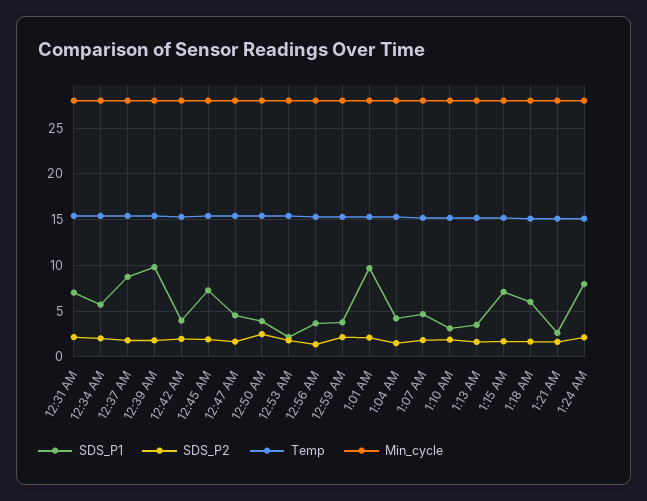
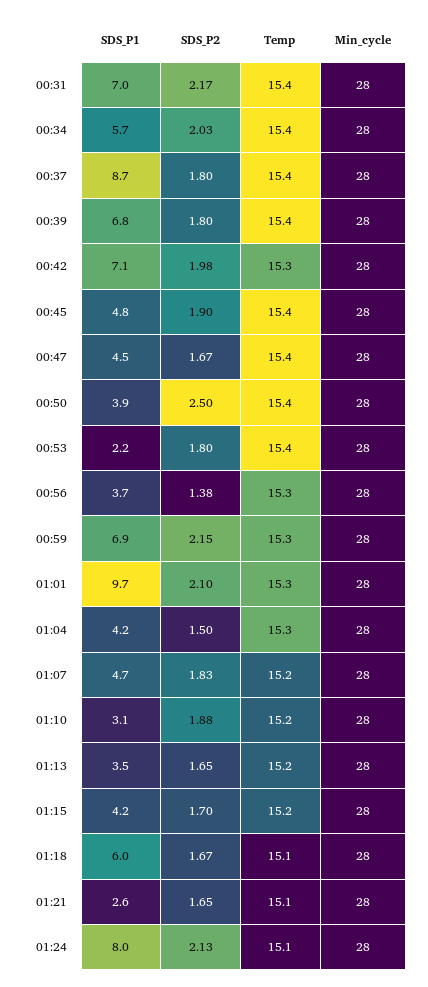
SDS_P1, 12:39 AM: 10 -> 6.8
SDS_P1, 12:42 AM: 4 -> 7.1
SDS_P1, 12:45 AM: 7 -> 4.8
SDS_P1, 12:59 AM: 4 -> 6.9
SDS_P1, 1:15 AM: 7 -> 4.2

